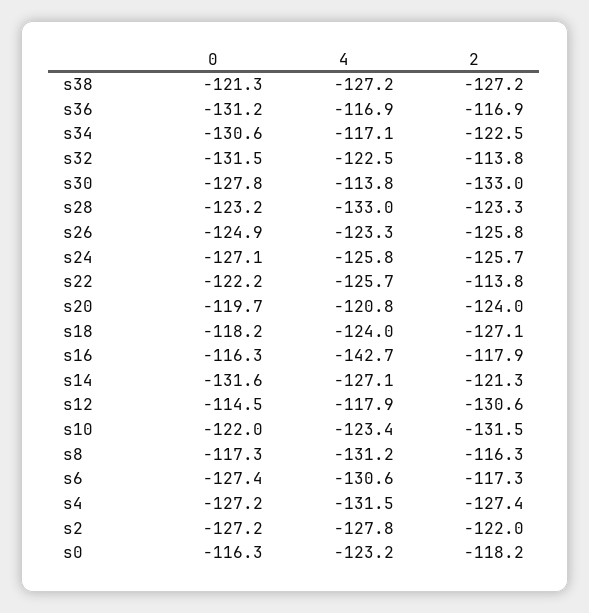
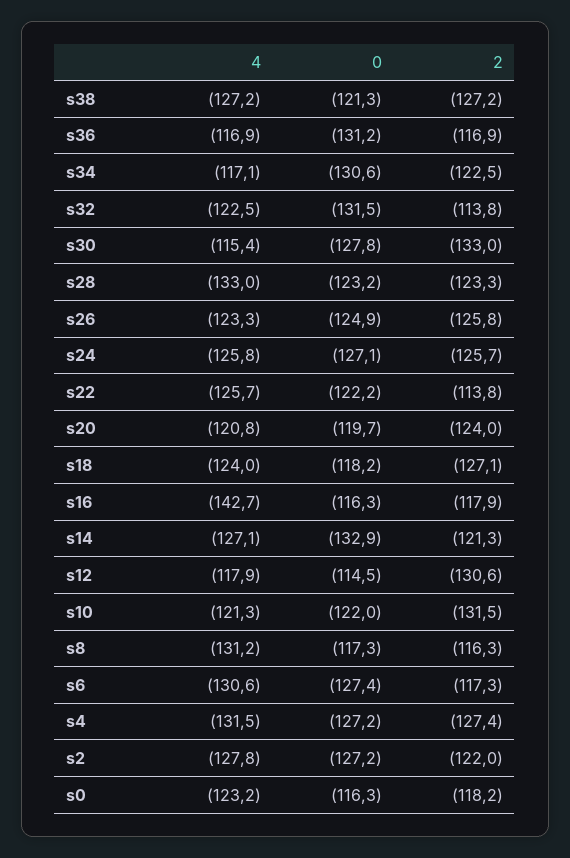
4, s30: -113.8 -> -115.4
0, s14: -131.6 -> -132.9
4, s10: -123.4 -> -121.3

